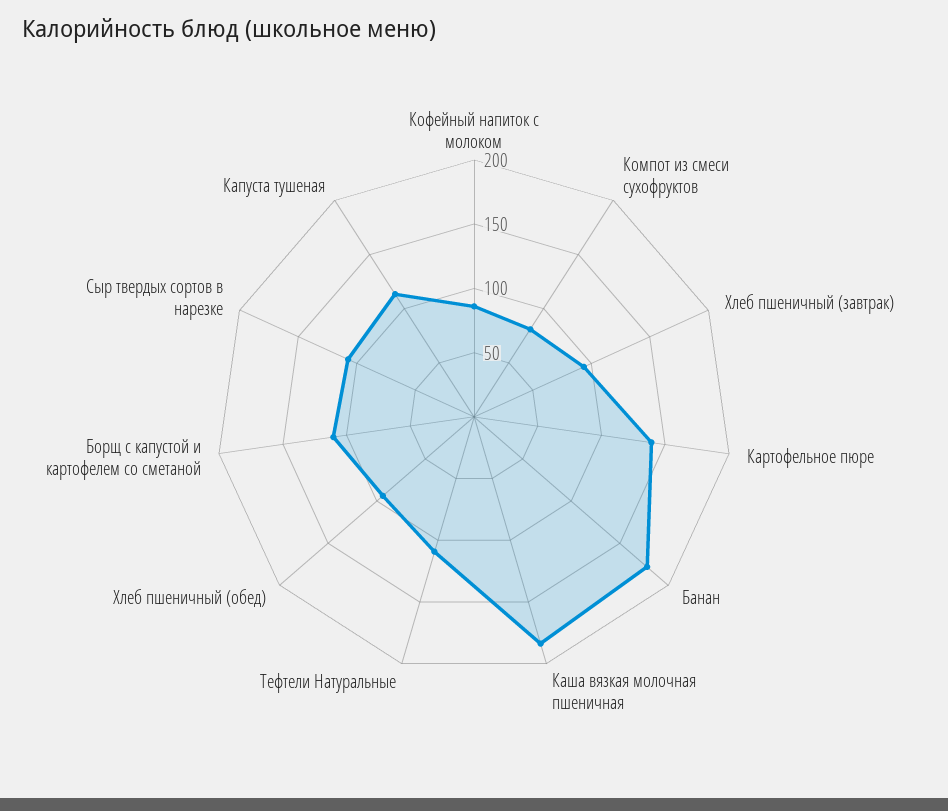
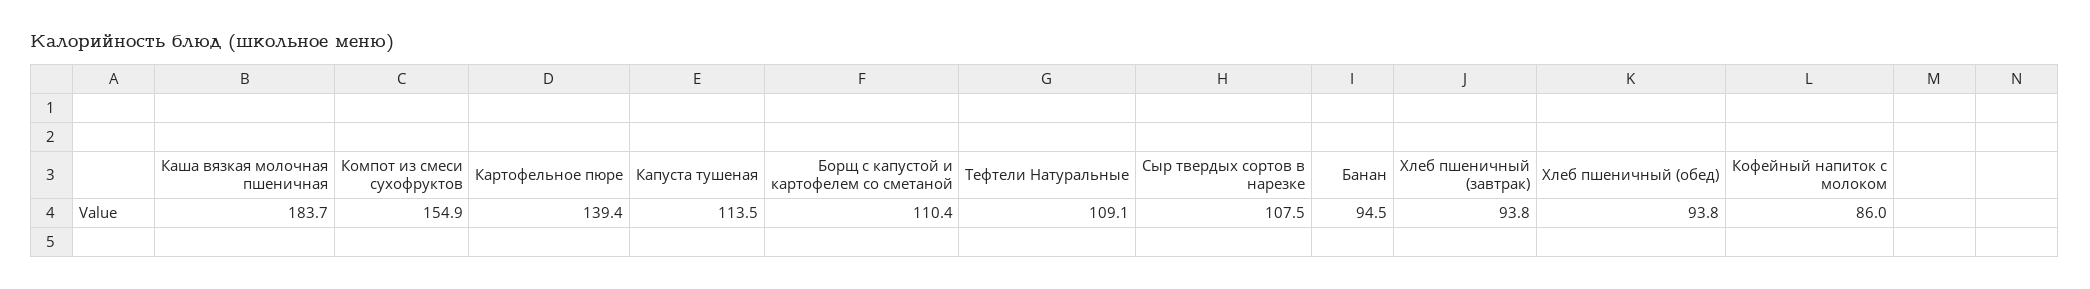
Компот из смеси сухофруктов: 80 -> 154.9
Банан: 180 -> 94.5

